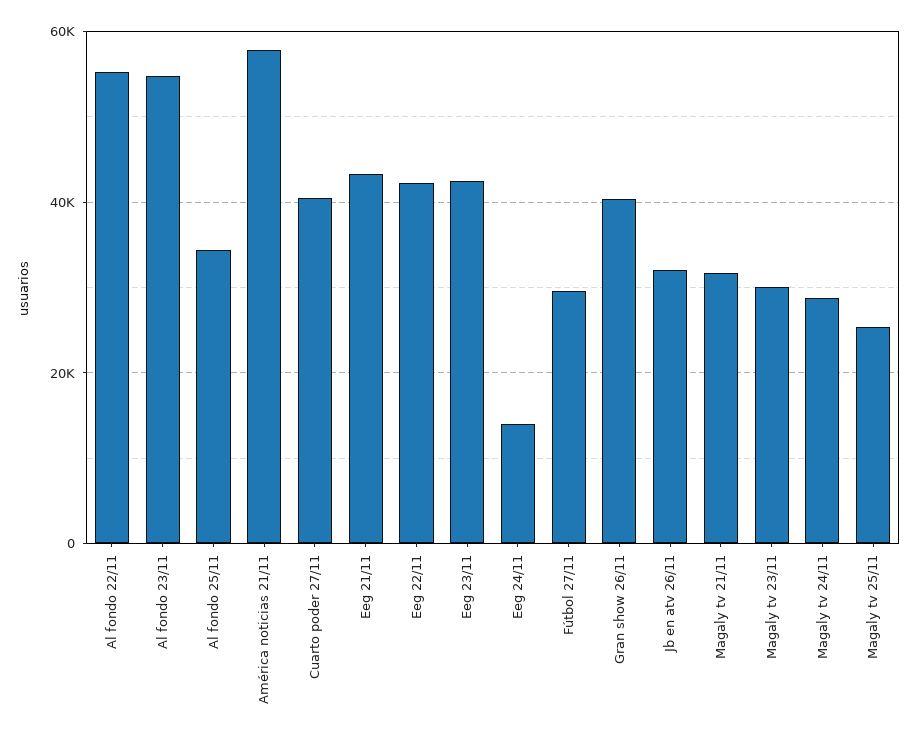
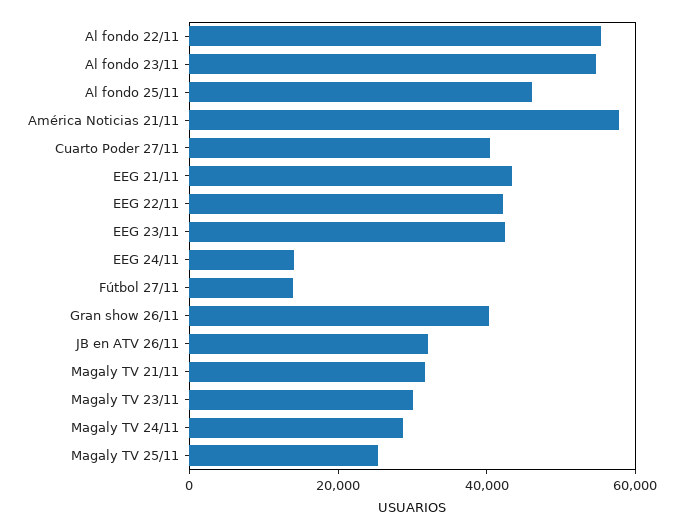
Al fondo 25/11: 34000 -> 45000
Fútbol 27/11: 30000 -> 15000

